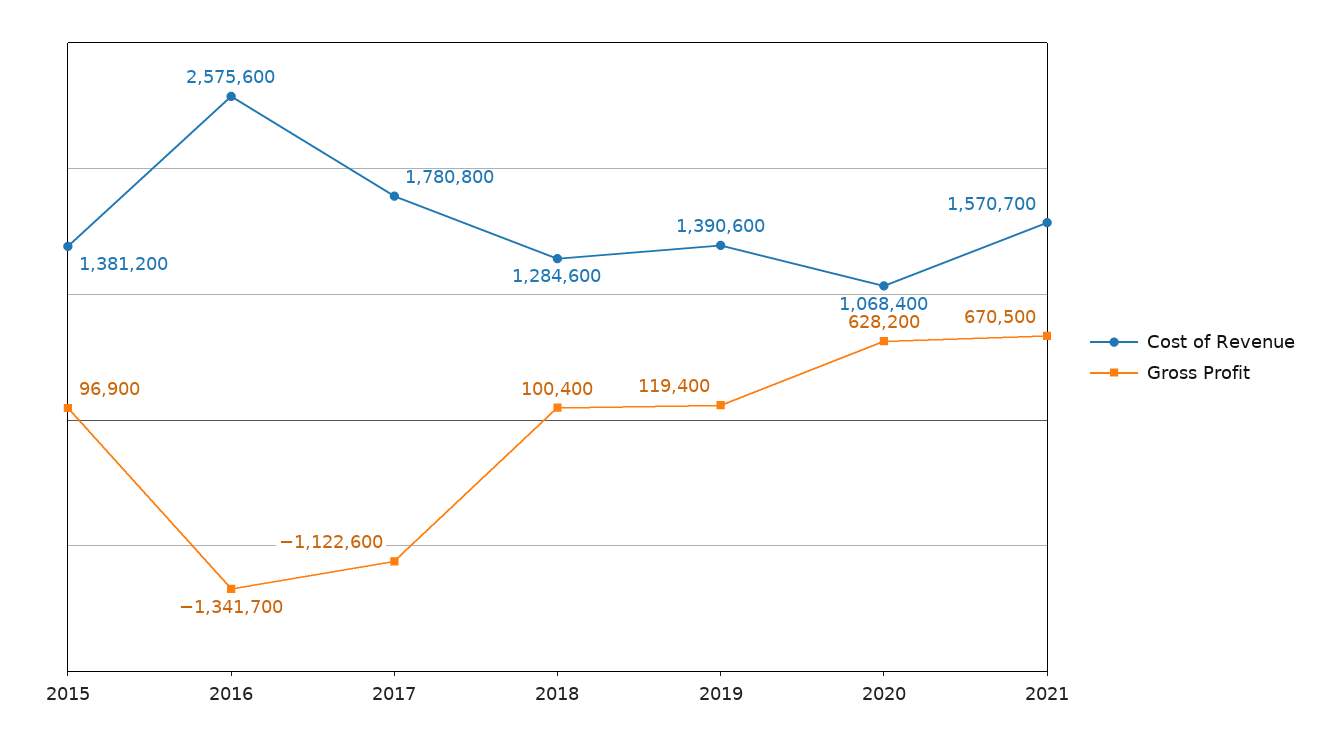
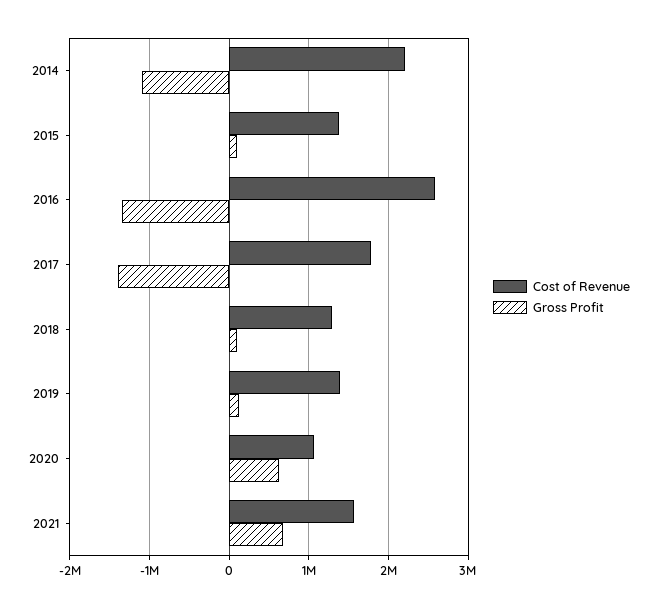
Gross Profit, 2017: -1122600 -> -1400000
Cost of Revenue, 2014: none -> 2200000
Gross Profit, 2014: none -> -1100000

